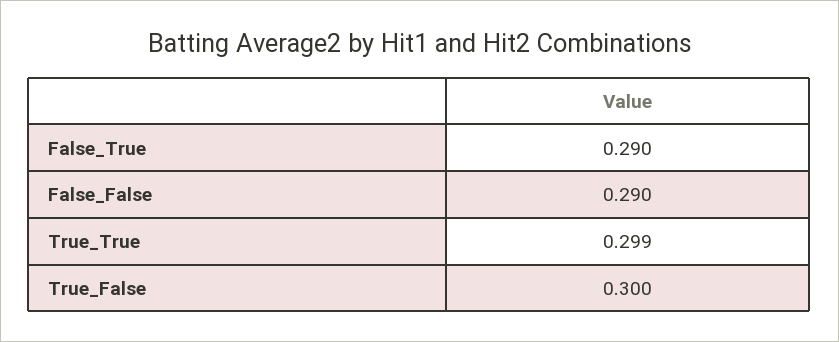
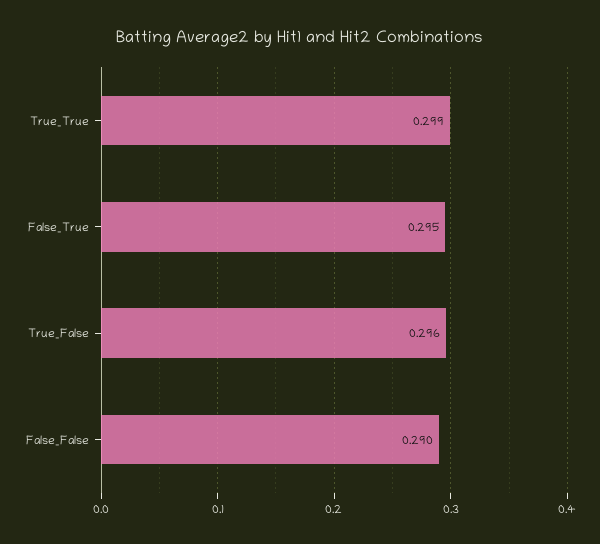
False_True: 0.29 -> 0.295
True_False: 0.3 -> 0.296

